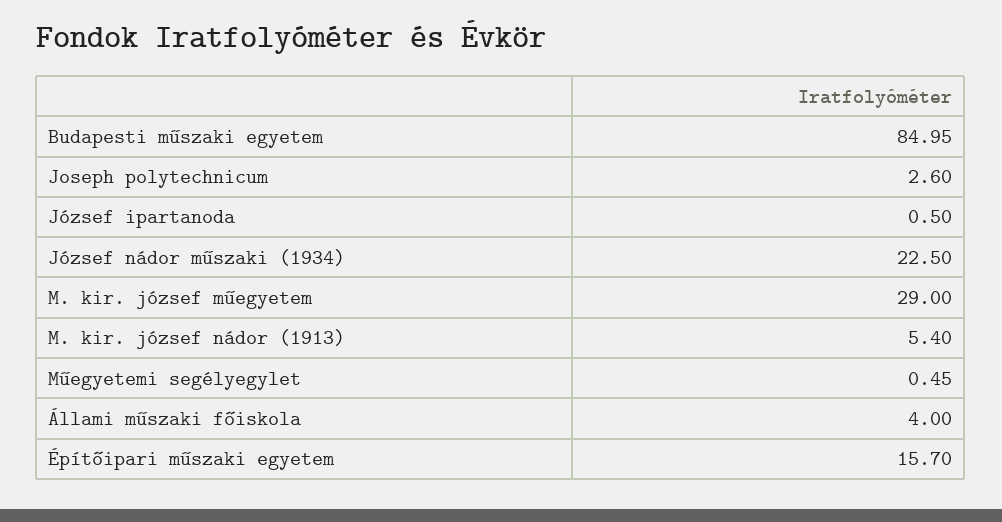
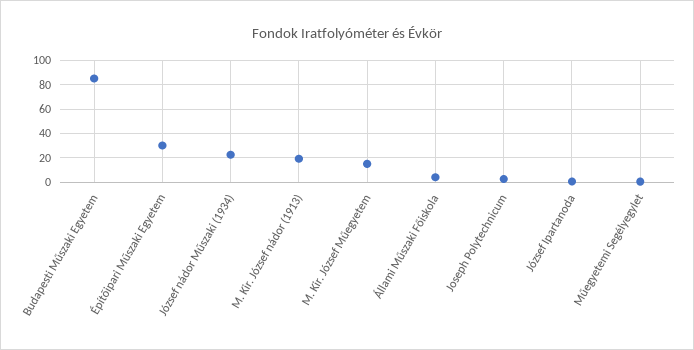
M. kir. józsef műegyetem: 29 -> 15
M. kir. józsef nádor (1913): 5.4 -> 20
Építőipari műszaki egyetem: 15.7 -> 30

